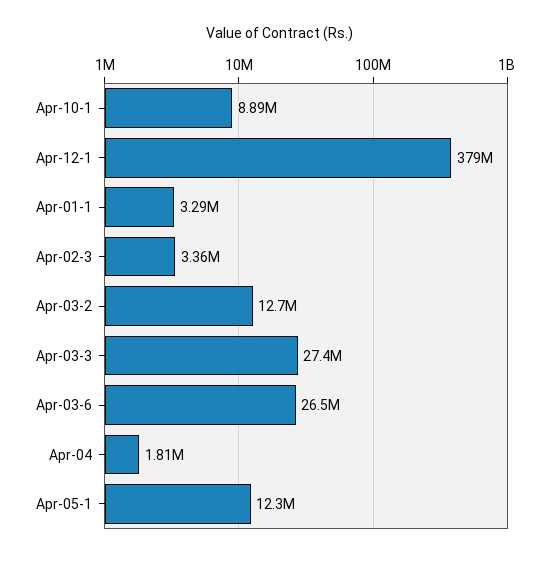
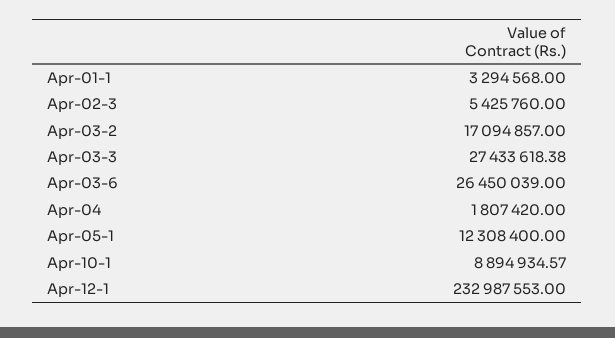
Apr-12-1: 379000000 -> 232987553
Apr-02-3: 3360000 -> 5425760
Apr-03-2: 12700000 -> 17094857

